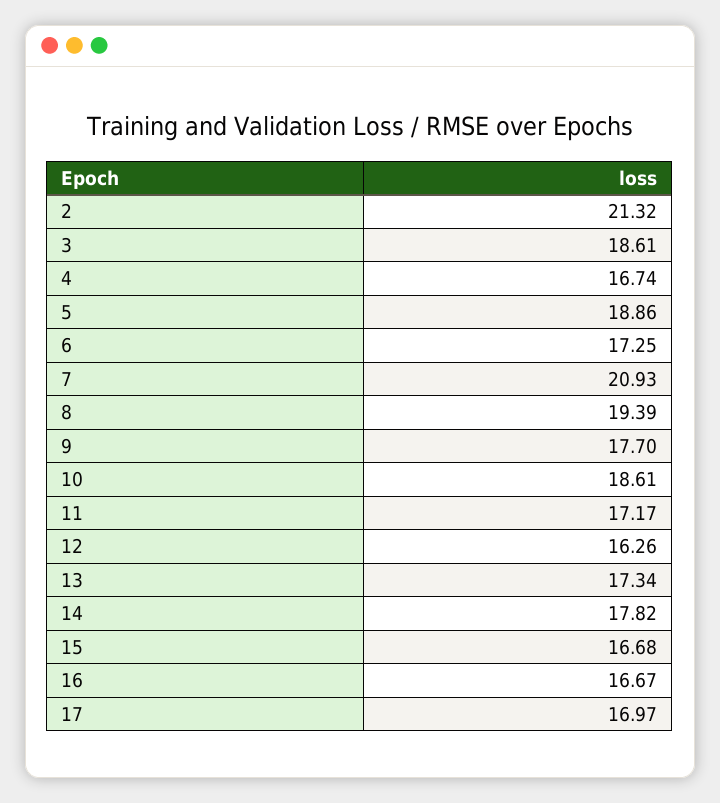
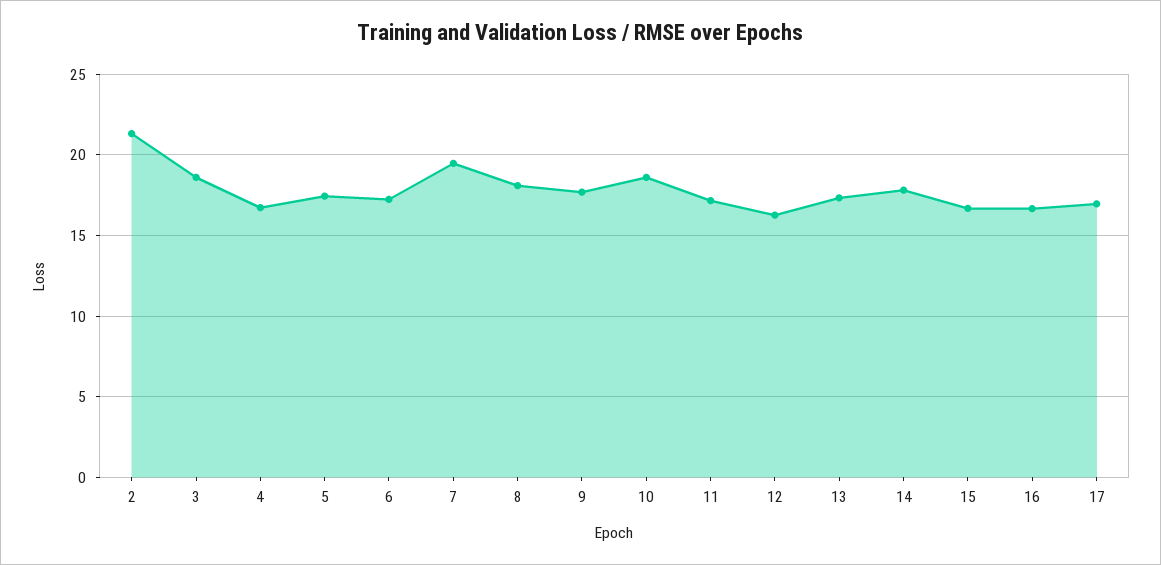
5: 18.86 -> 17.5
7: 20.93 -> 19.5
8: 19.39 -> 18

